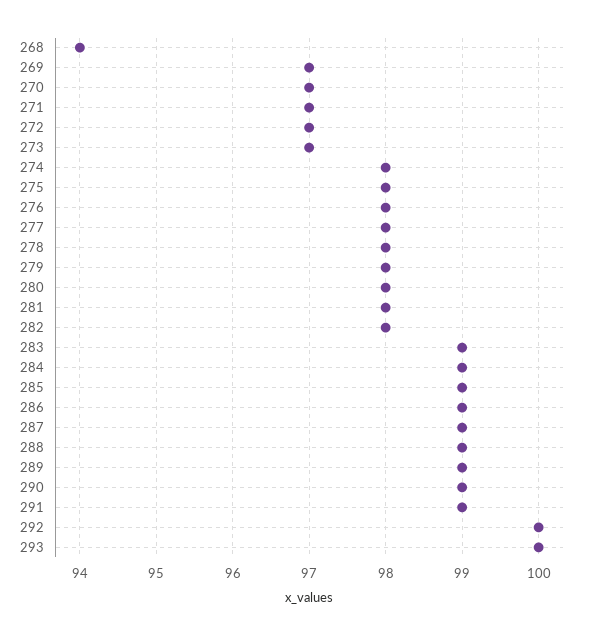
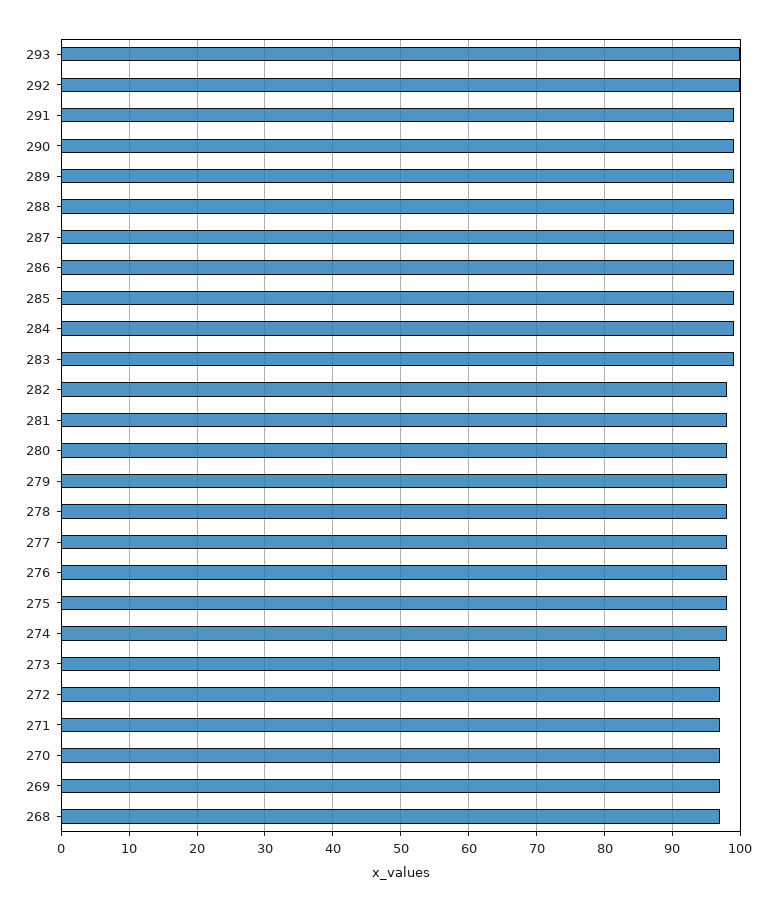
268: 94 -> 97

